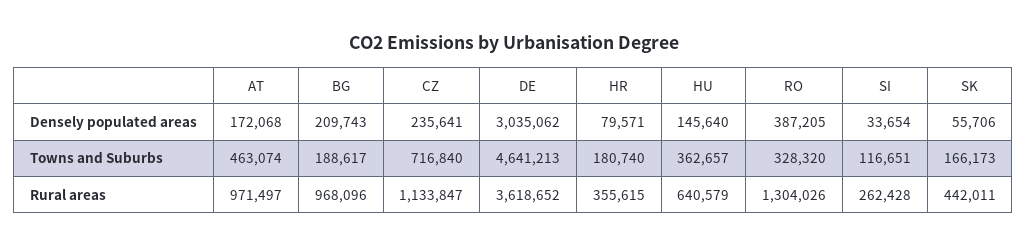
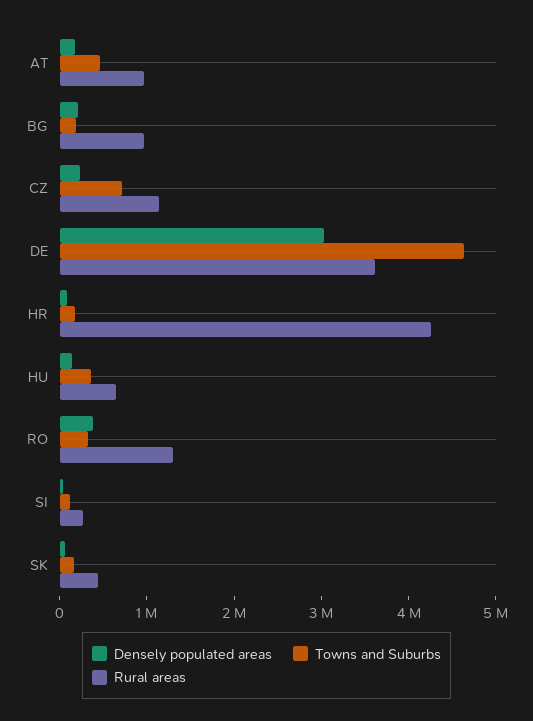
Rural areas, HR: 355615 -> 4200000

